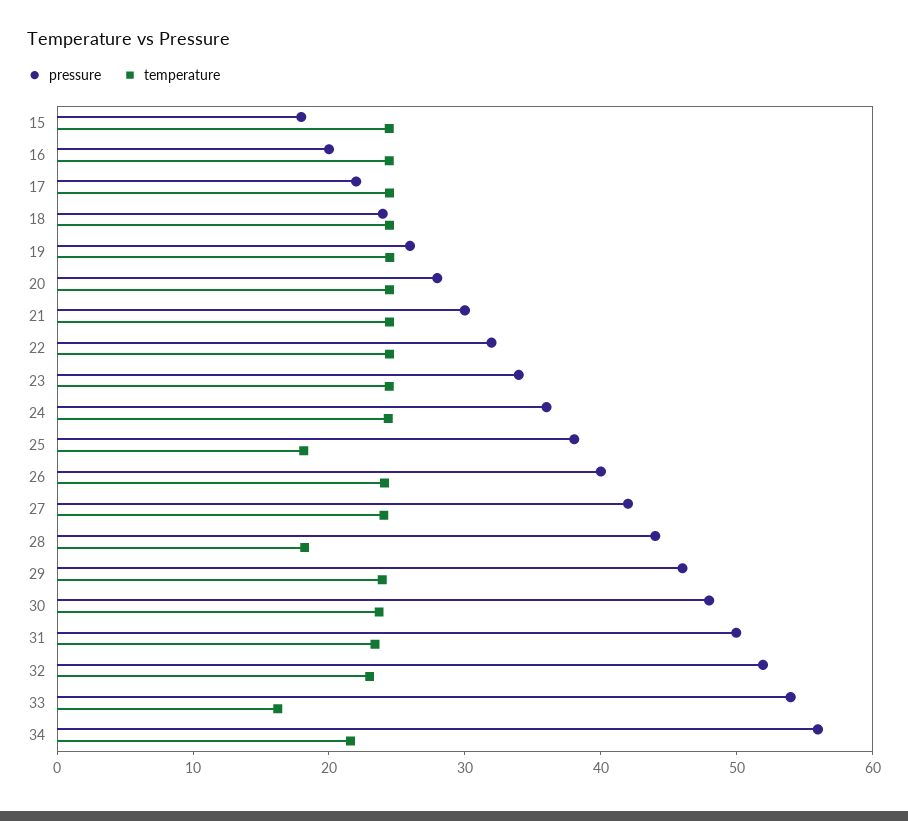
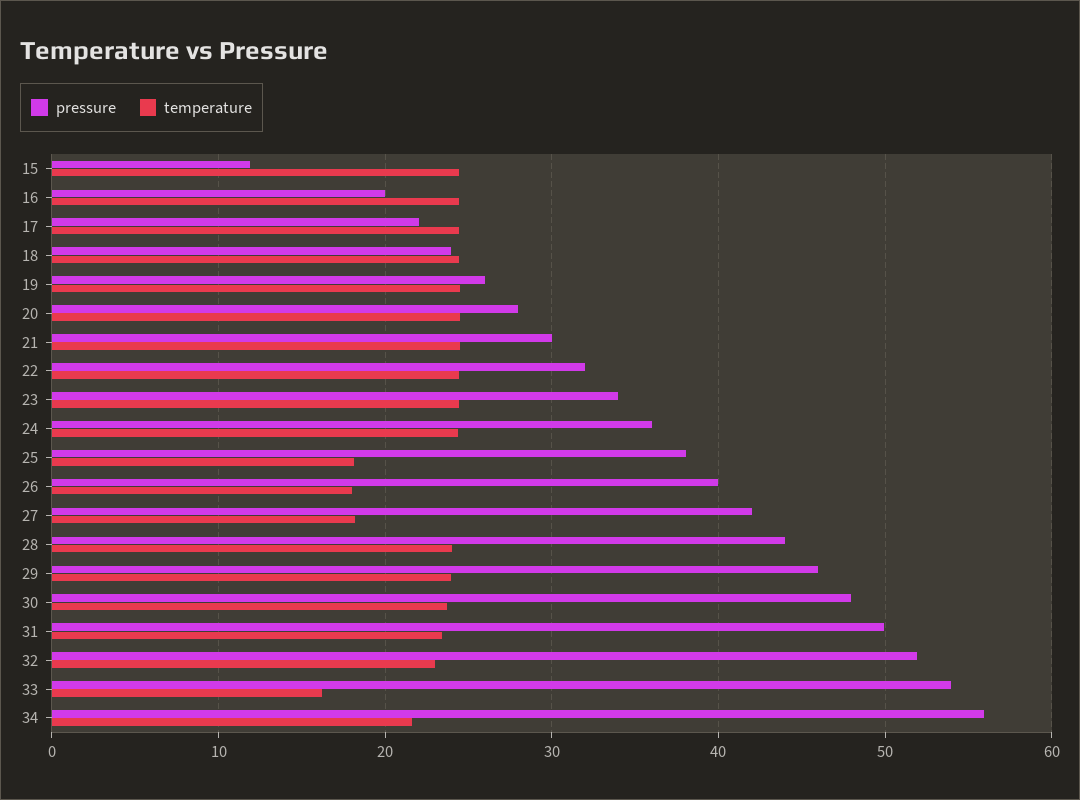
pressure, 15: 18 -> 12
temperature, 26: 24 -> 18
temperature, 27: 24 -> 18
temperature, 28: 18 -> 24

